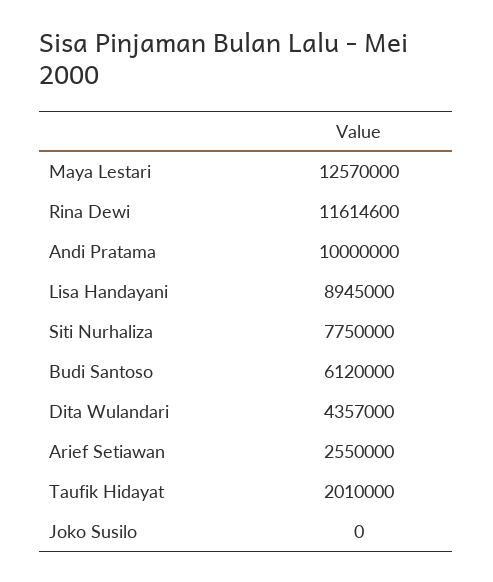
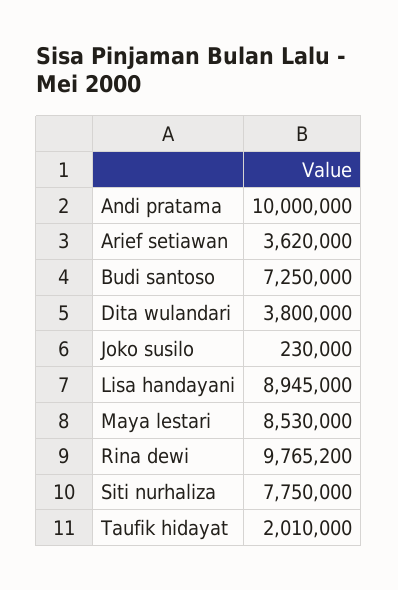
Maya Lestari: 12570000 -> 8530000
Rina Dewi: 11614600 -> 9765200
Budi Santoso: 6120000 -> 7250000
Dita Wulandari: 4357000 -> 3800000
Arief Setiawan: 2550000 -> 3620000
Joko Susilo: 0 -> 230000

